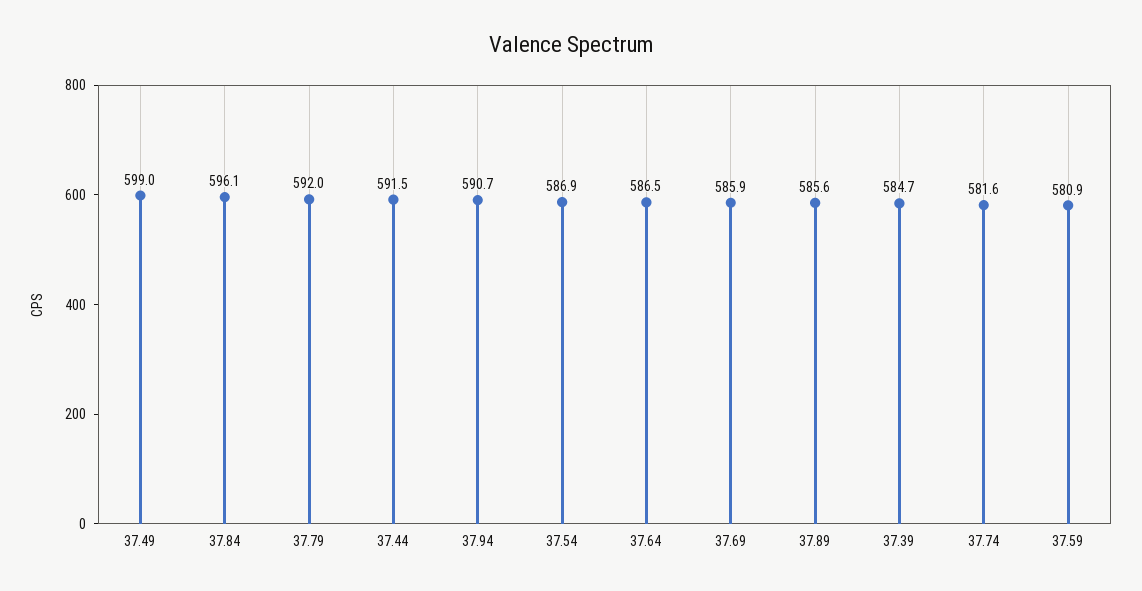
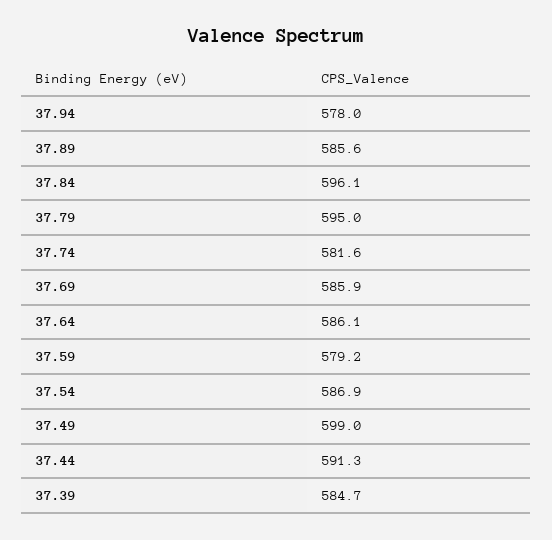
37.79: 592 -> 595
37.44: 591.5 -> 591.3
37.94: 590.7 -> 578
37.64: 586.5 -> 586.1
37.59: 580.9 -> 579.2

